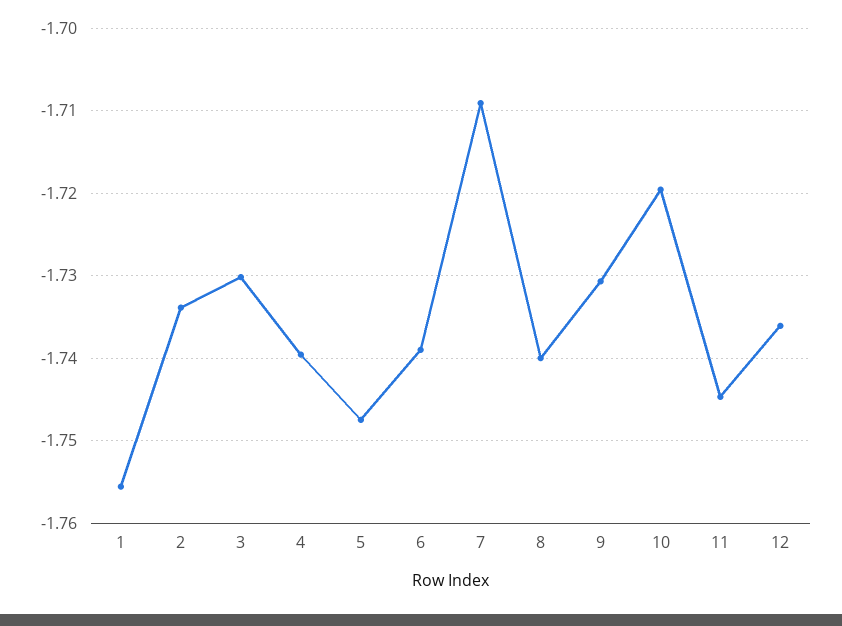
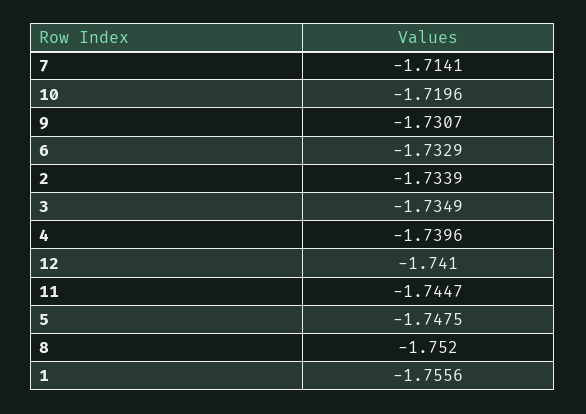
3: -1.73 -> -1.7349
6: -1.739 -> -1.7329
7: -1.709 -> -1.7141
8: -1.74 -> -1.752
12: -1.736 -> -1.741

